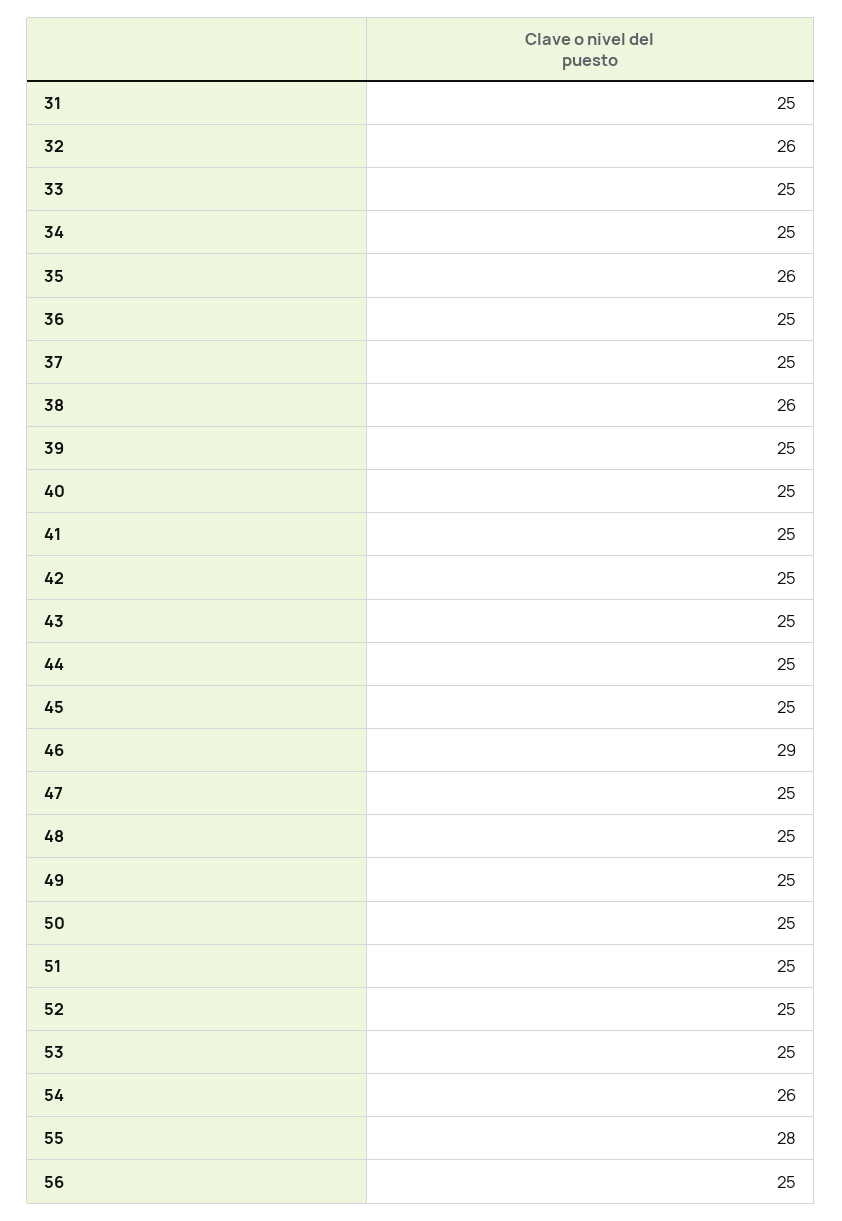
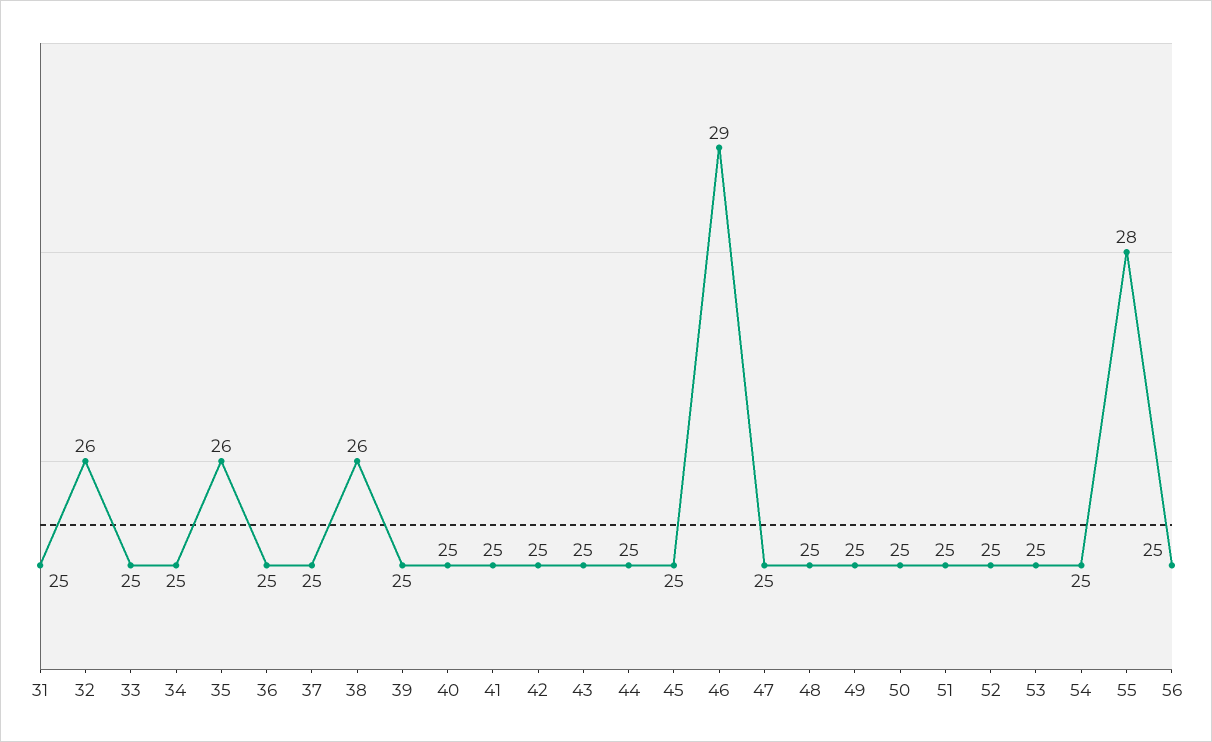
54: 26 -> 25

